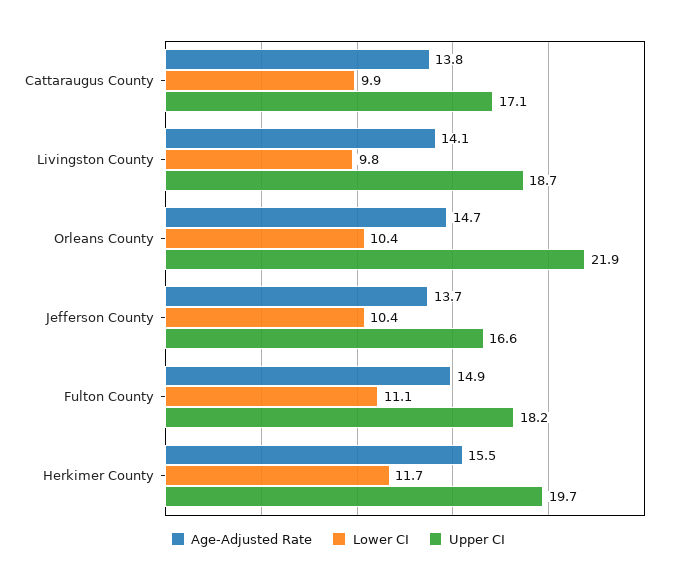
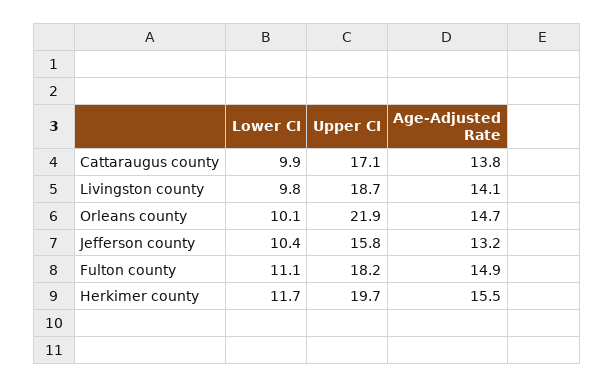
Lower CI, Orleans County: 10.4 -> 10.1
Age-Adjusted Rate, Jefferson County: 13.7 -> 13.2
Upper CI, Jefferson County: 16.6 -> 15.8

